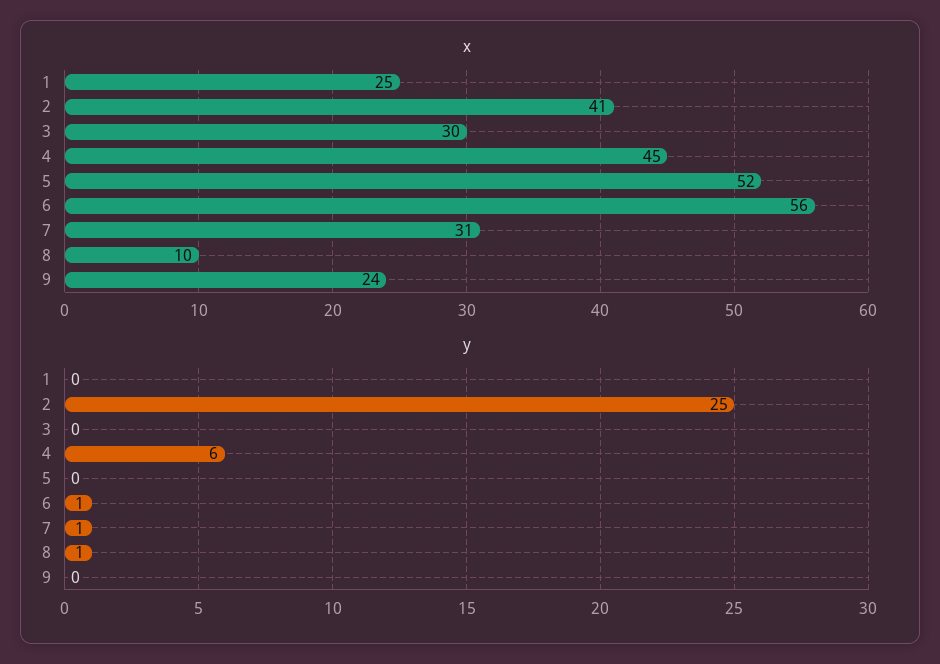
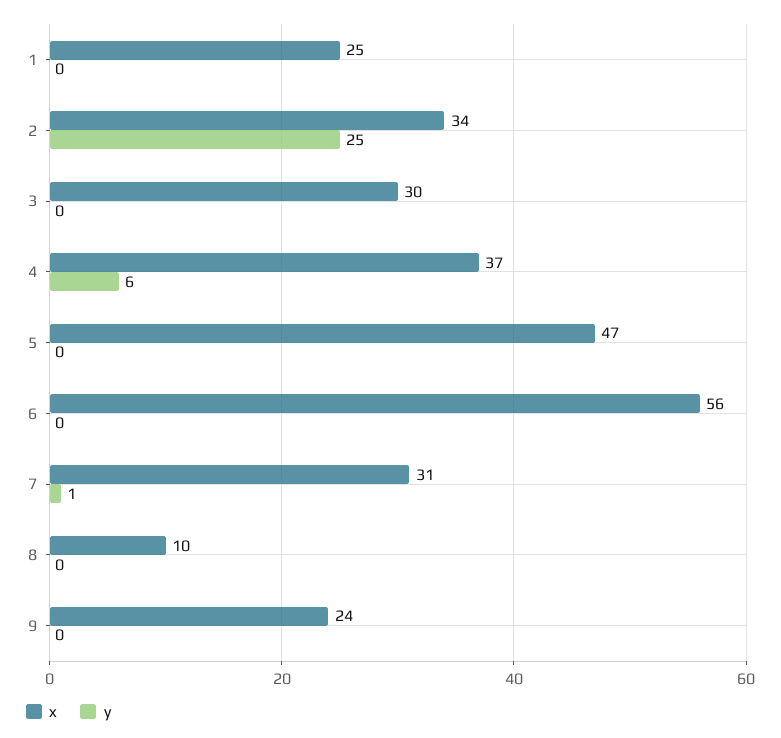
x, 2: 41 -> 34
x, 4: 45 -> 37
x, 5: 52 -> 47
y, 6: 1 -> 0
y, 8: 1 -> 0

